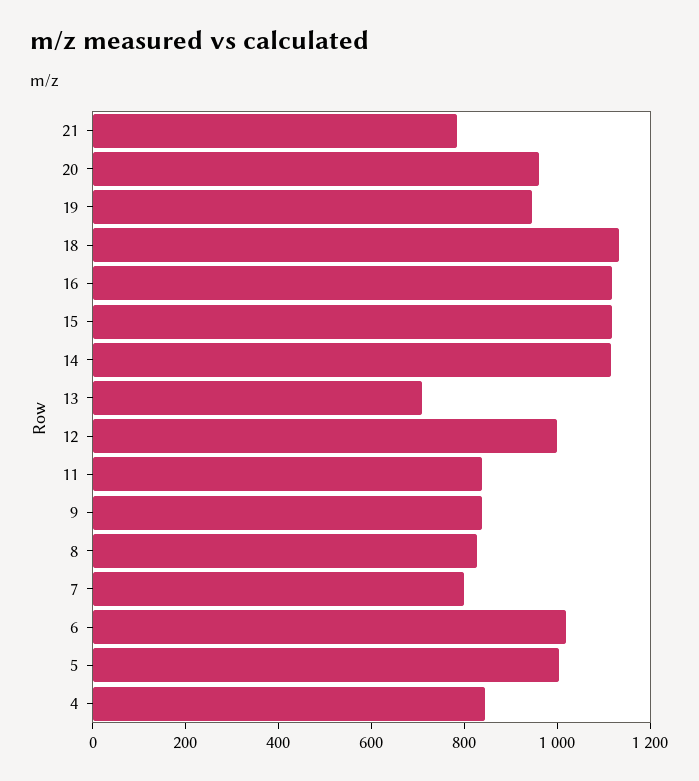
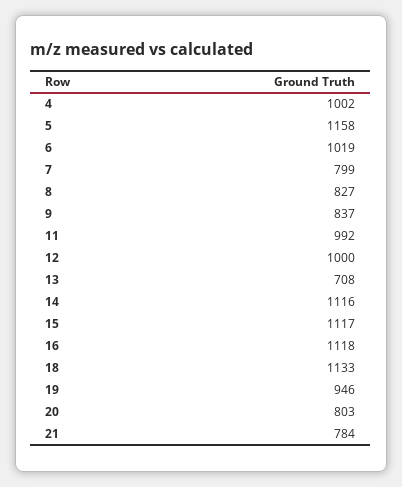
20: 950 -> 803
11: 850 -> 992
5: 1000 -> 1158
4: 850 -> 1002

